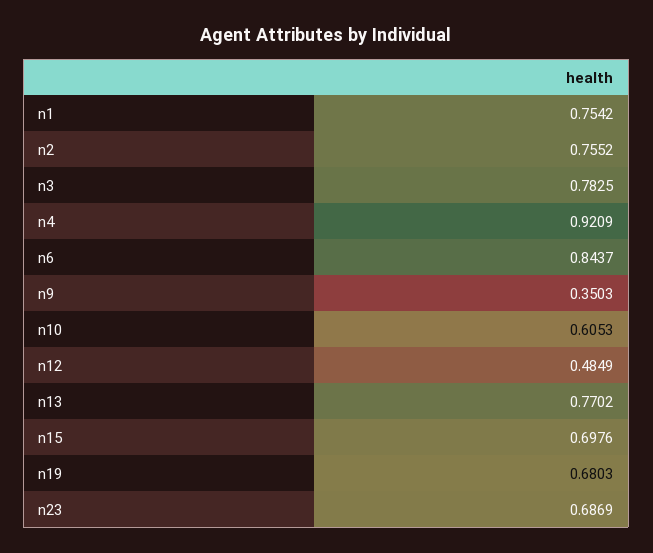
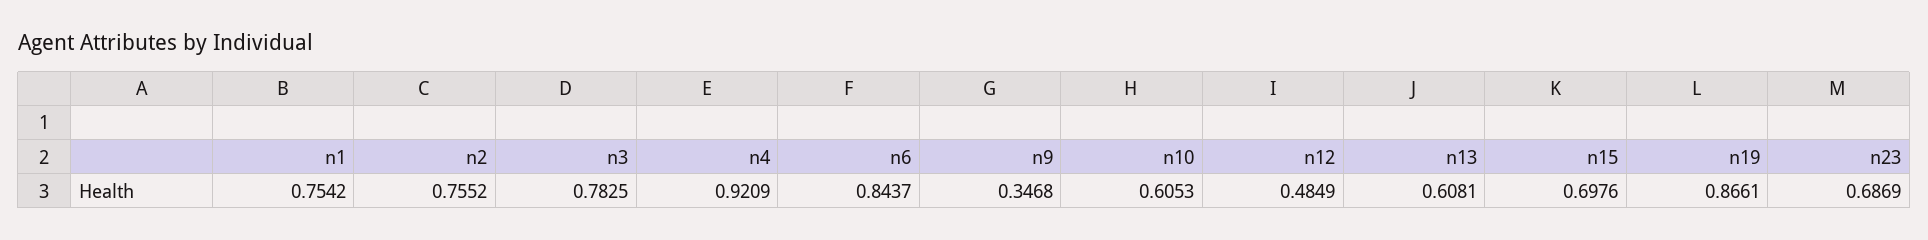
n9: 0.3503 -> 0.3468
n13: 0.7702 -> 0.6081
n19: 0.6803 -> 0.8661

